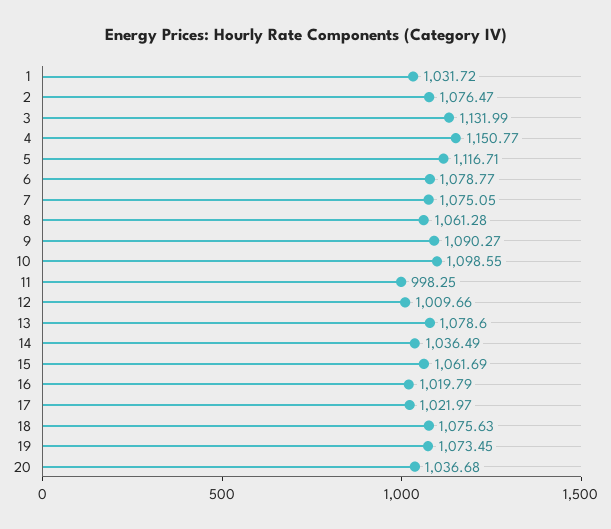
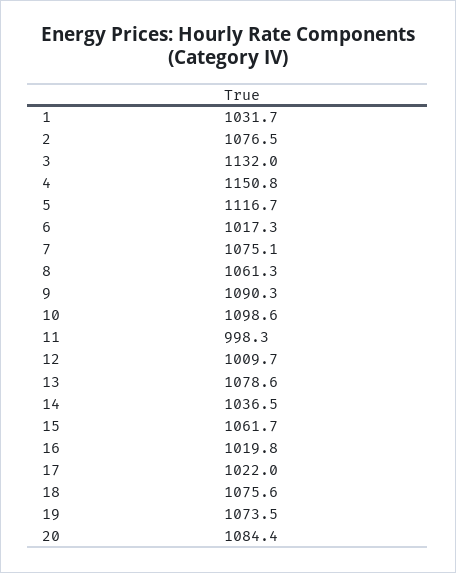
6: 1078.77 -> 1017.3
20: 1036.68 -> 1084.4

